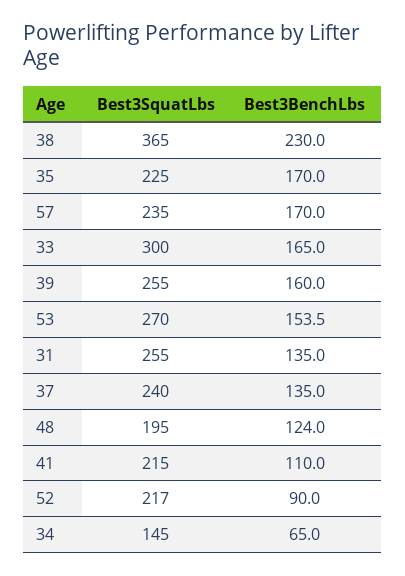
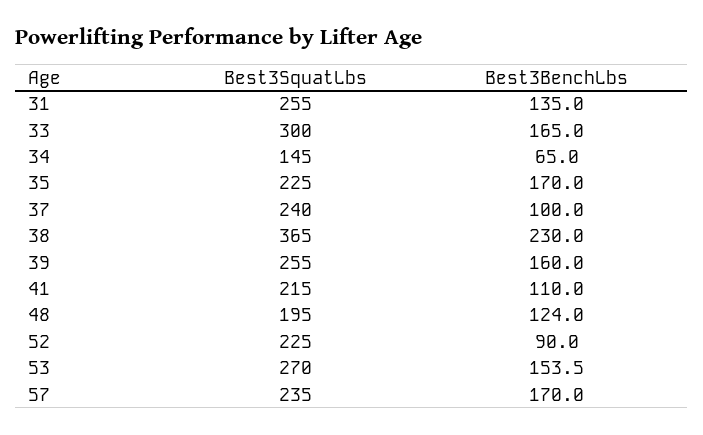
Best3BenchLbs, 37: 135 -> 100
Best3SquatLbs, 52: 217 -> 225

